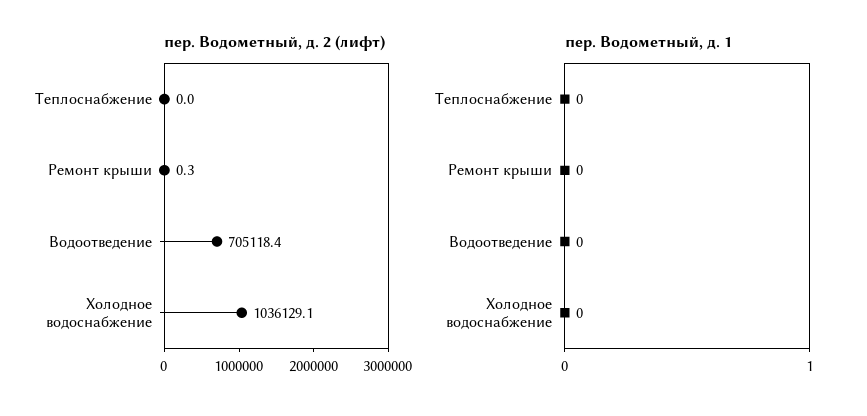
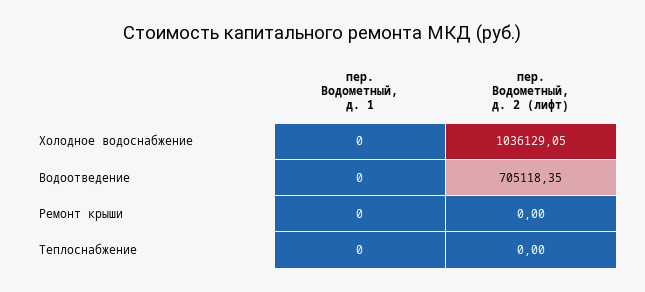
пер. Водометный, д. 2 (лифт), Ремонт крыши: 0.3 -> 0

